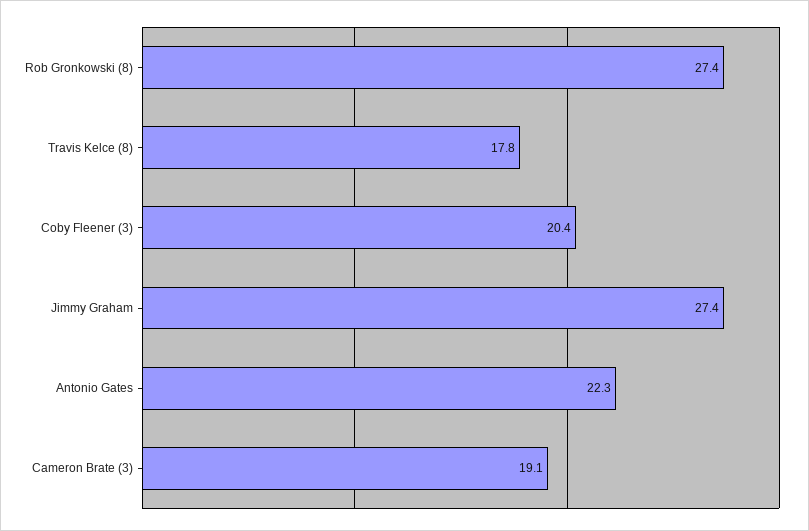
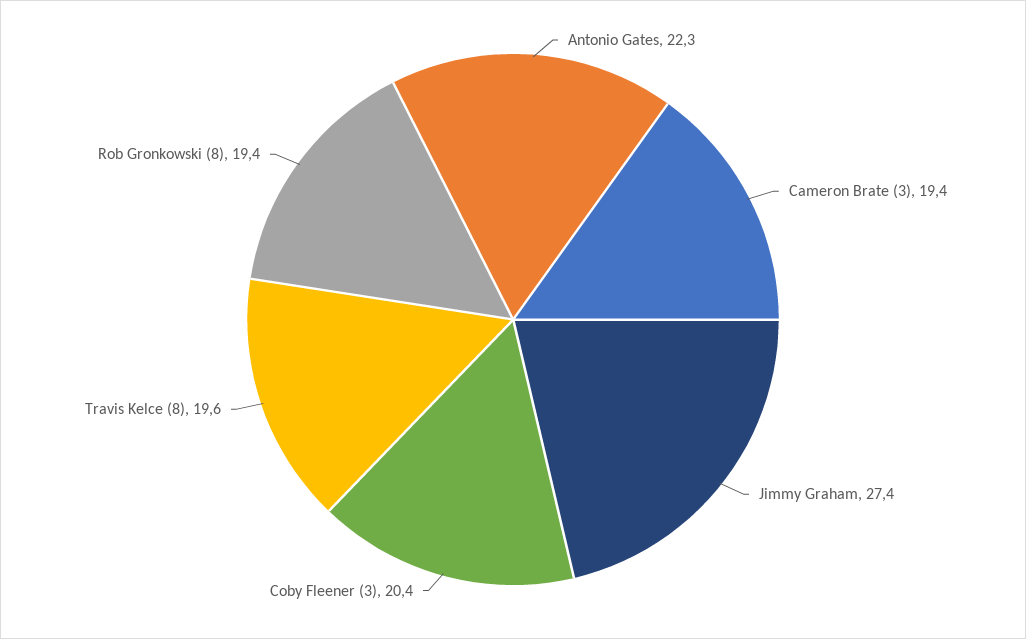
Rob Gronkowski (8): 27.4 -> 19.4
Travis Kelce (8): 17.8 -> 19.6
Cameron Brate (3): 19.1 -> 19.4

